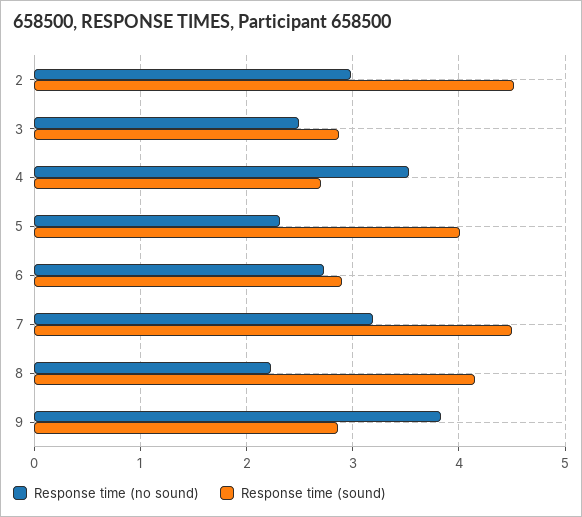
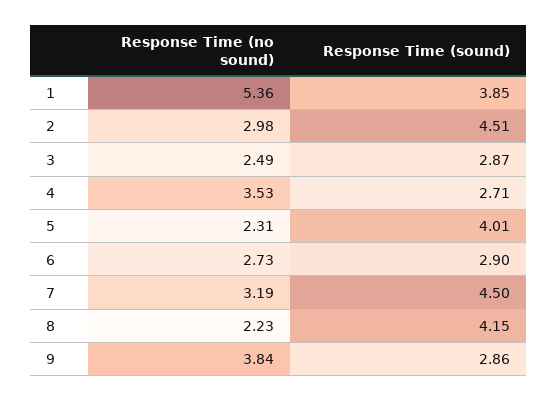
Response time (no sound), 1: none -> 5.36
Response time (sound), 1: none -> 3.85

